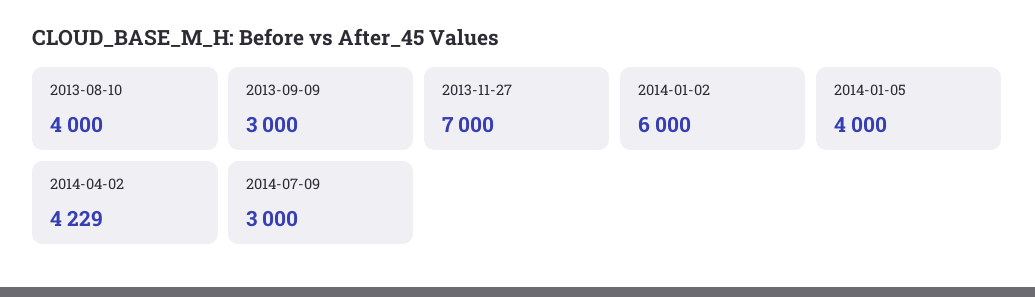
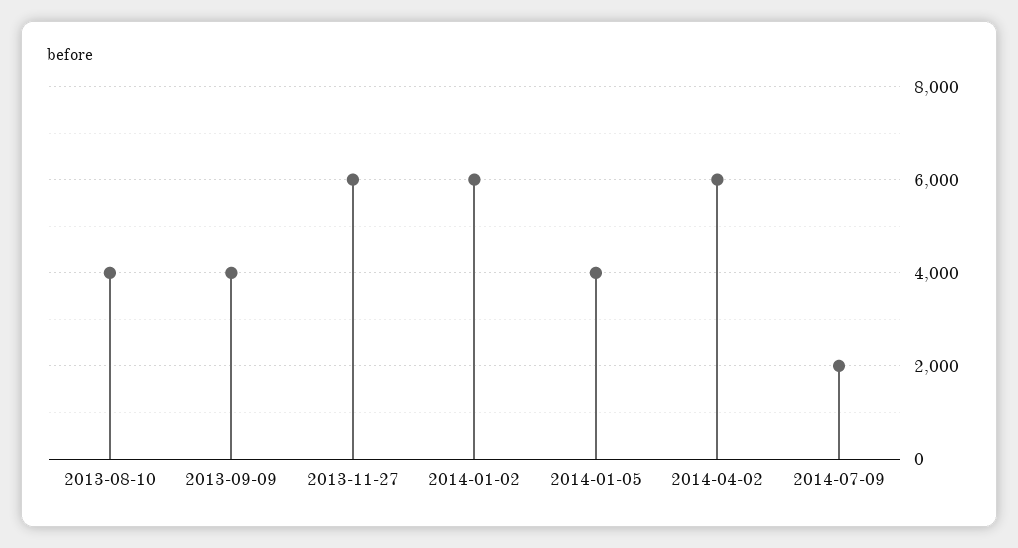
2013-09-09: 3000 -> 4000
2013-11-27: 7000 -> 6000
2014-04-02: 4229 -> 6000
2014-07-09: 3000 -> 2000

